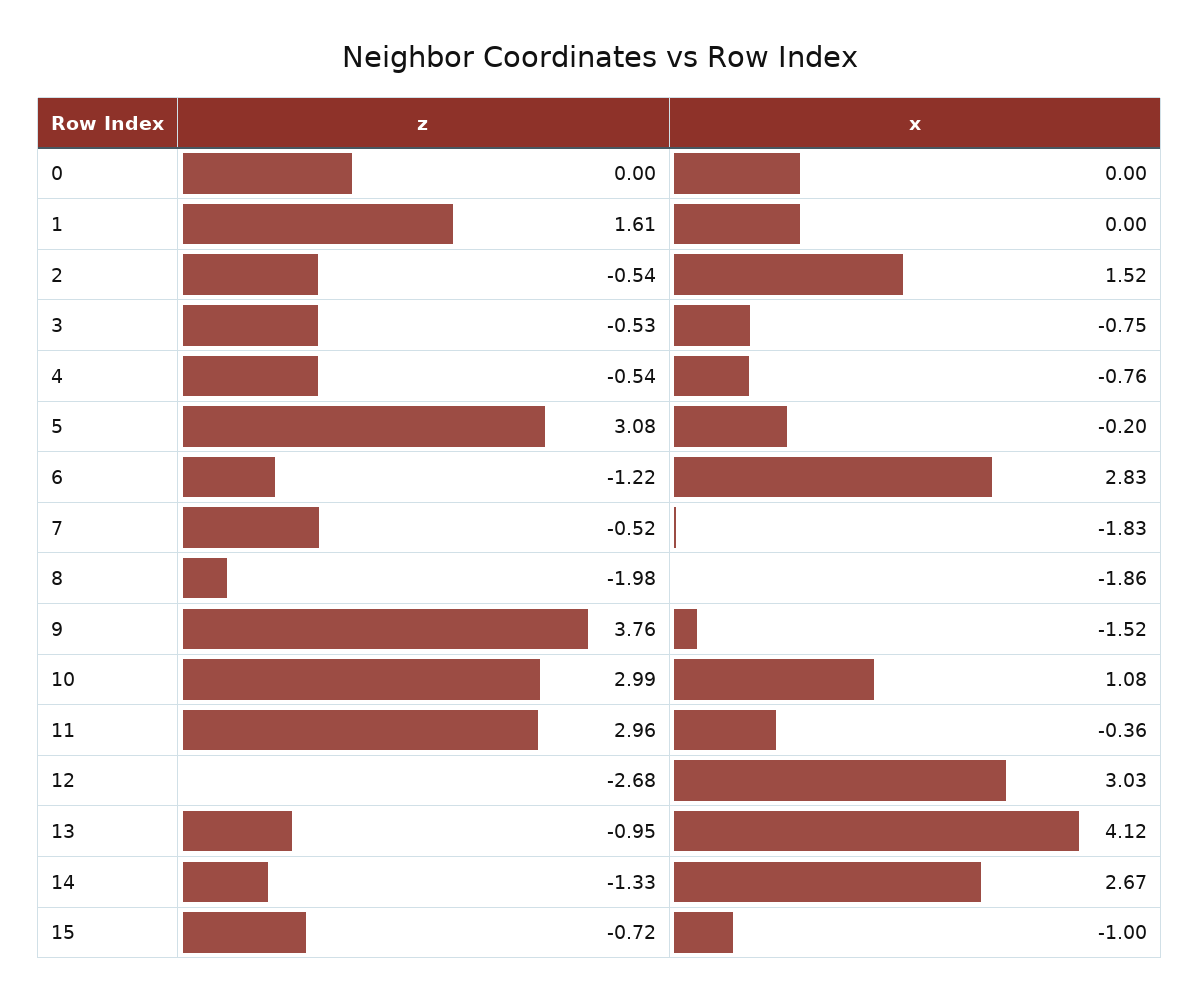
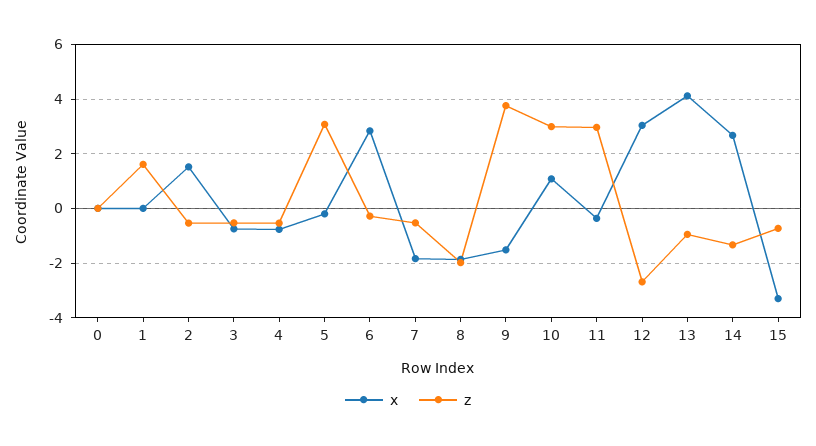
z, 6: -1.22 -> -0.25
x, 15: -1 -> -3.25

